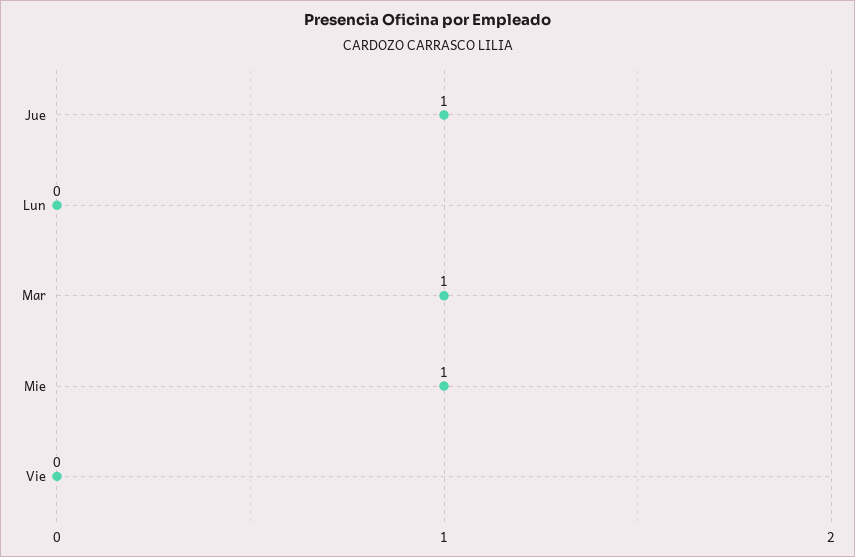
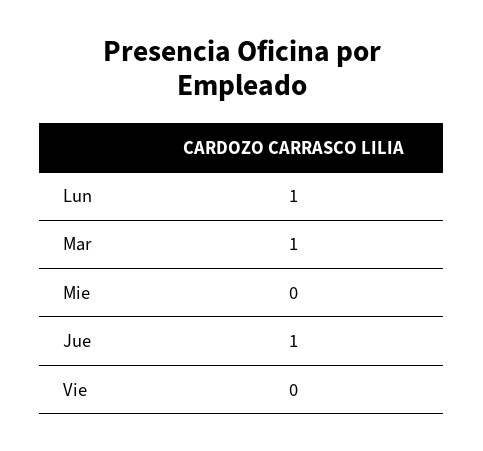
Lun: 0 -> 1
Mie: 1 -> 0

